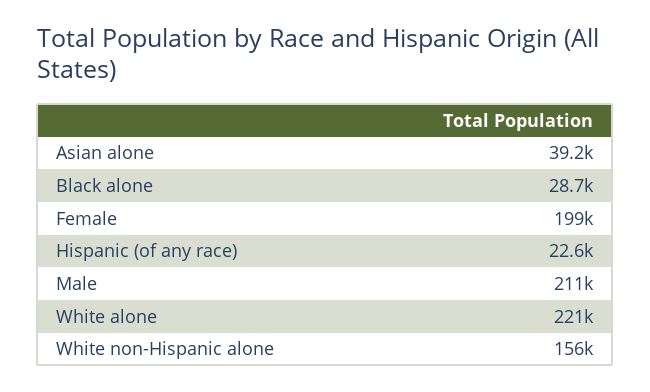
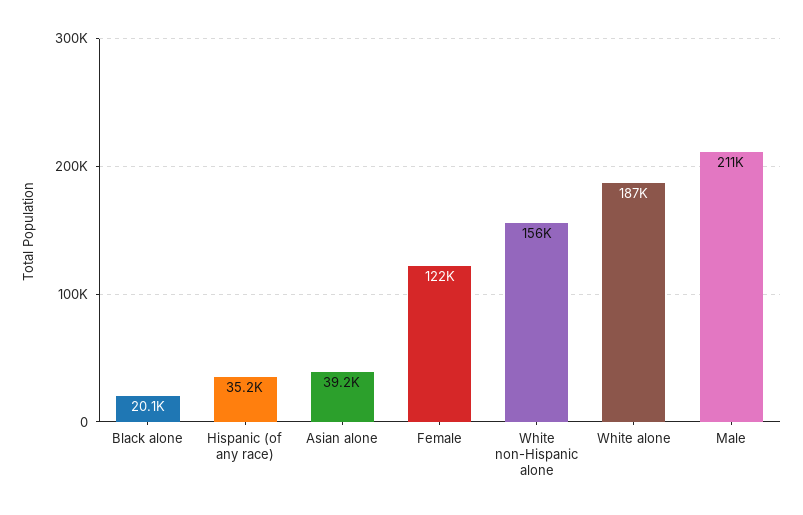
Black alone: 28700 -> 20100
Female: 199000 -> 122000
Hispanic (of any race): 22600 -> 35200
White alone: 221000 -> 187000

